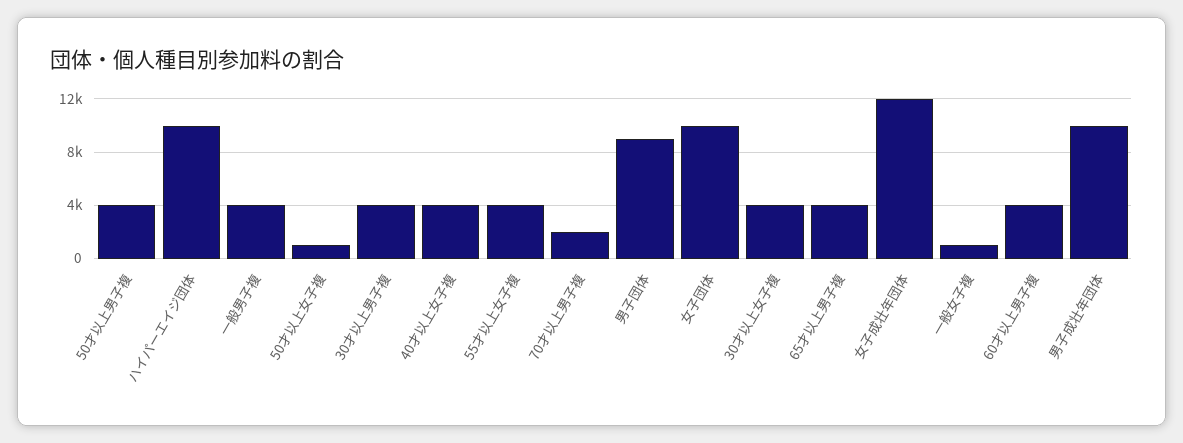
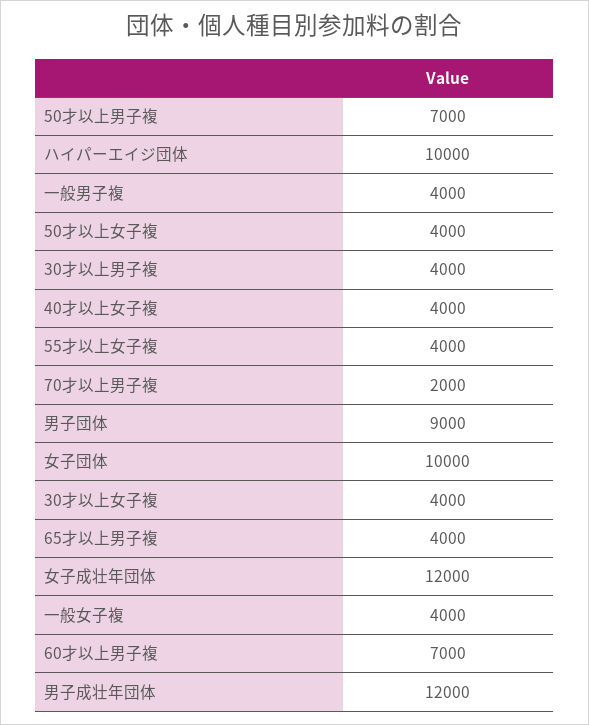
50才以上男子複: 4000 -> 7000
50才以上女子複: 1000 -> 4000
一般女子複: 1000 -> 4000
60才以上男子複: 4000 -> 7000
男子成壮年団体: 10000 -> 12000

